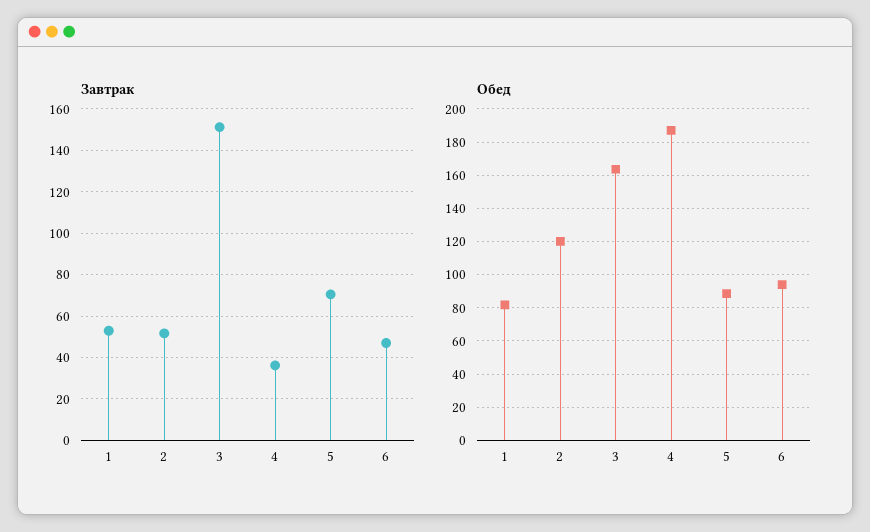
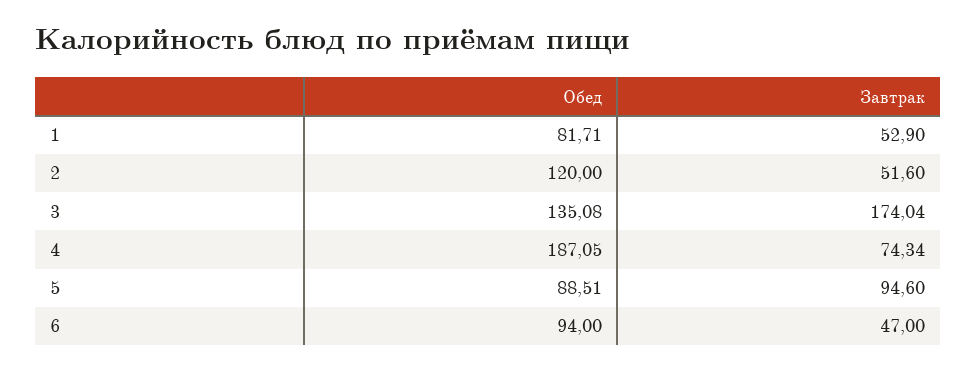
Завтрак, 3: 150 -> 174.04
Завтрак, 4: 35 -> 74.34
Завтрак, 5: 70 -> 94.6
Обед, 3: 165 -> 135.08

